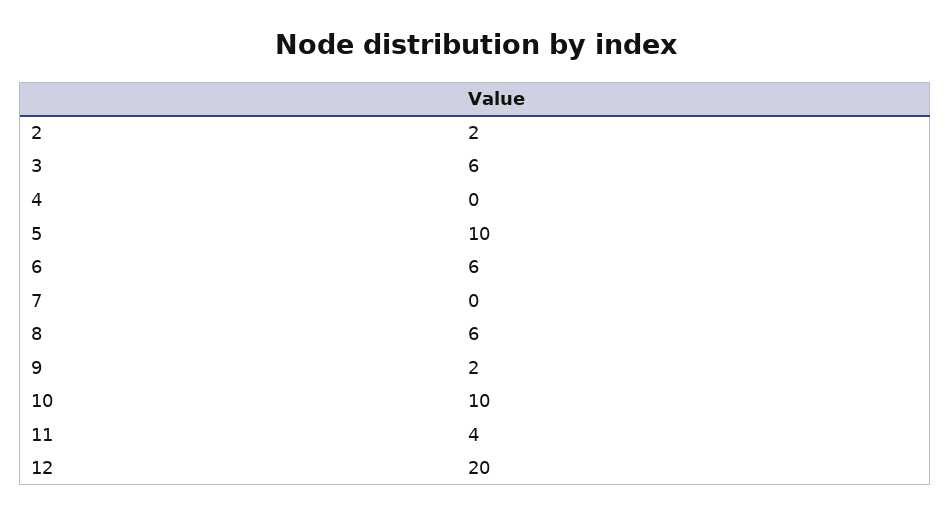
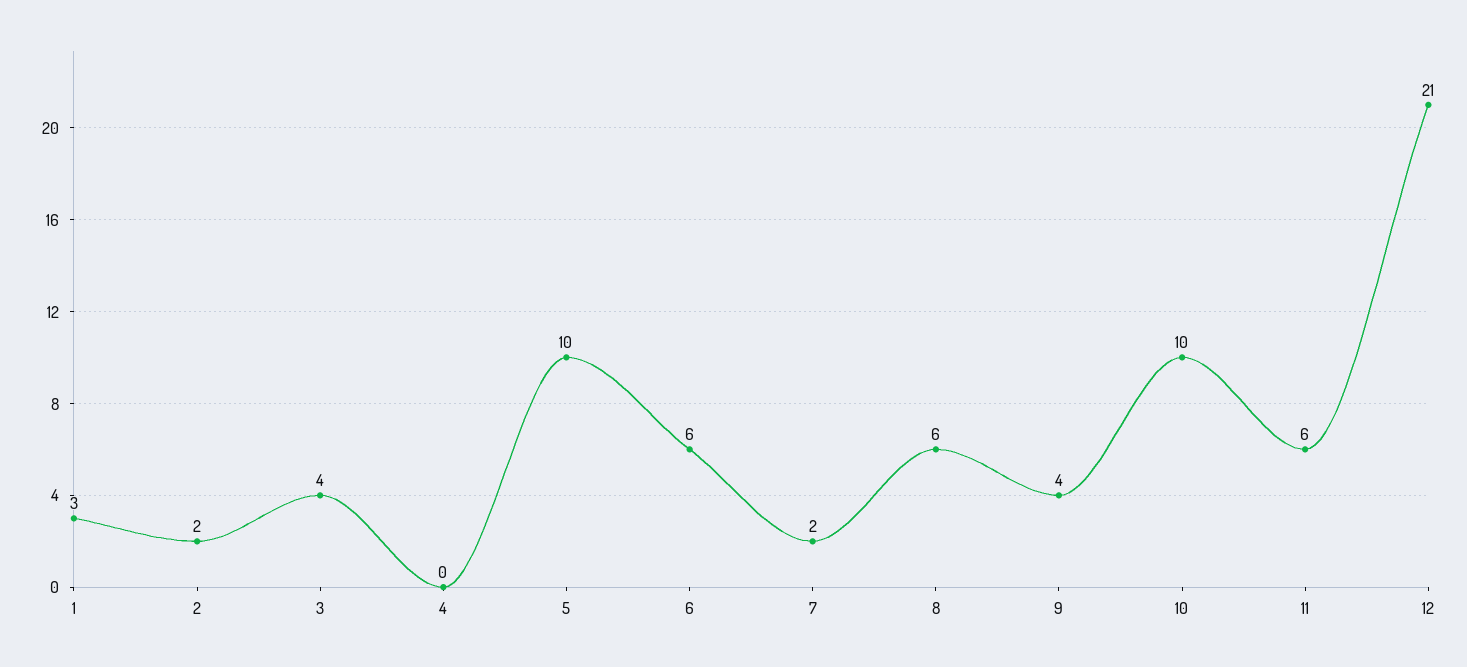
3: 6 -> 4
7: 0 -> 2
9: 2 -> 4
11: 4 -> 6
12: 20 -> 21
1: none -> 3

